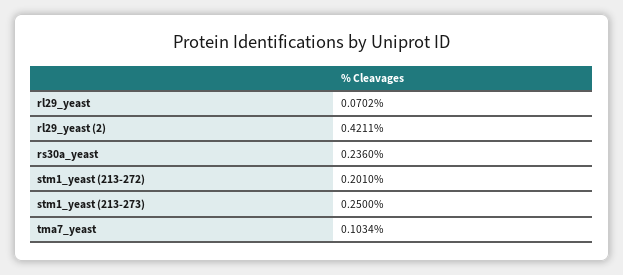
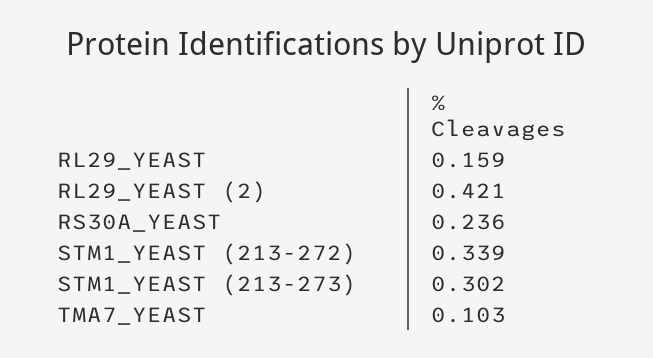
rl29_yeast: 0.0702 -> 0.159
stm1_yeast (213-272): 0.201 -> 0.339
stm1_yeast (213-273): 0.25 -> 0.302

